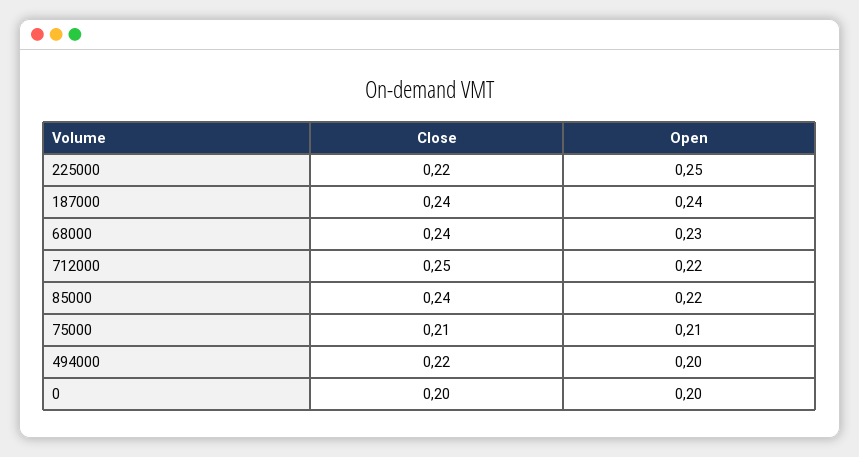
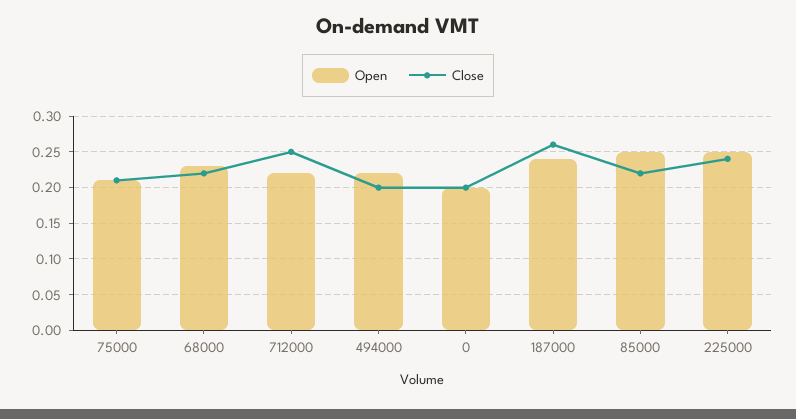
Close, 225000: 0.22 -> 0.24
Close, 187000: 0.24 -> 0.26
Close, 68000: 0.24 -> 0.22
Close, 85000: 0.24 -> 0.22
Open, 85000: 0.22 -> 0.25
Close, 494000: 0.22 -> 0.2
Open, 494000: 0.2 -> 0.22

